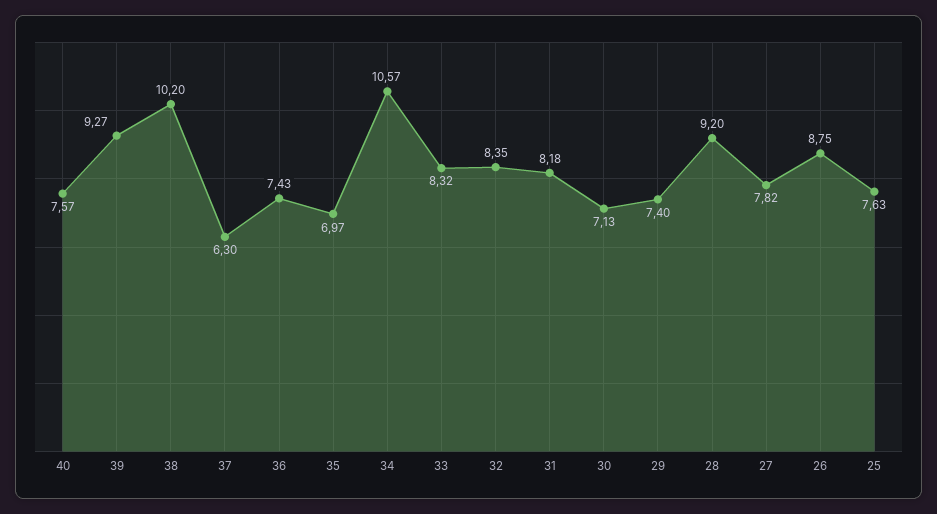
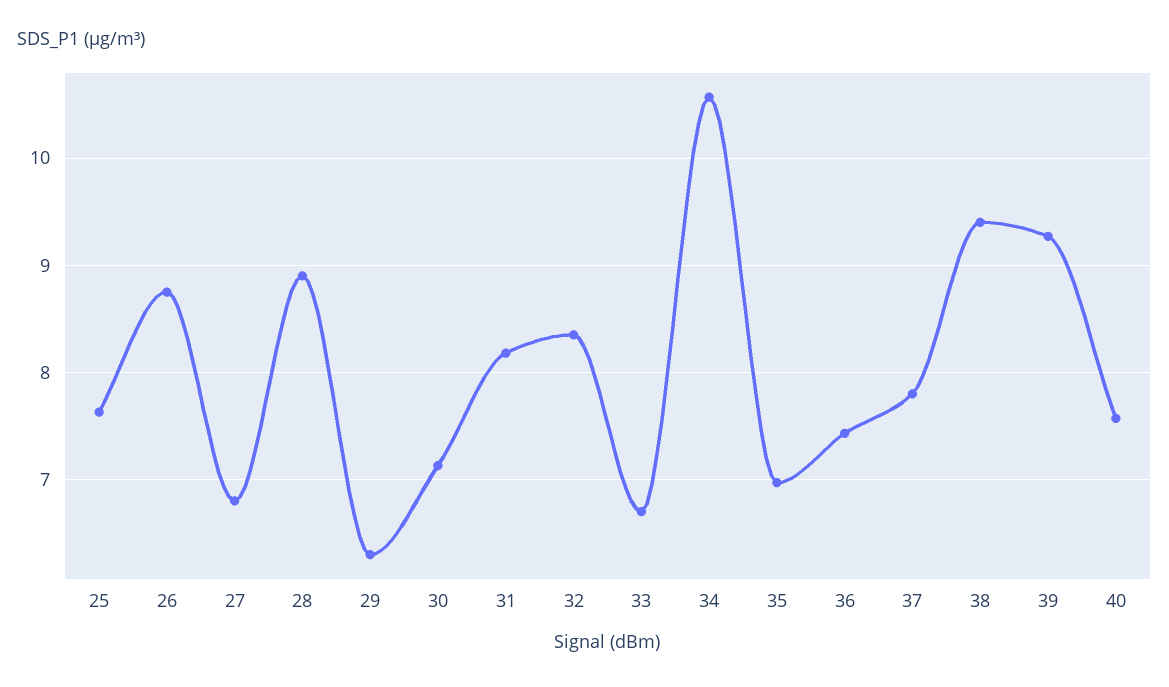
38: 10.2 -> 9.4
37: 6.3 -> 7.8
33: 8.32 -> 6.7
29: 7.4 -> 6.3
28: 9.2 -> 8.9
27: 7.82 -> 6.8

